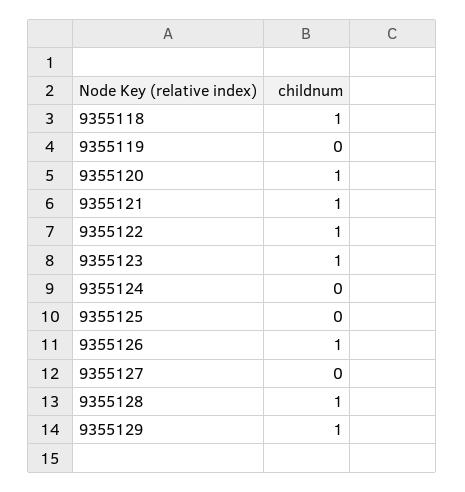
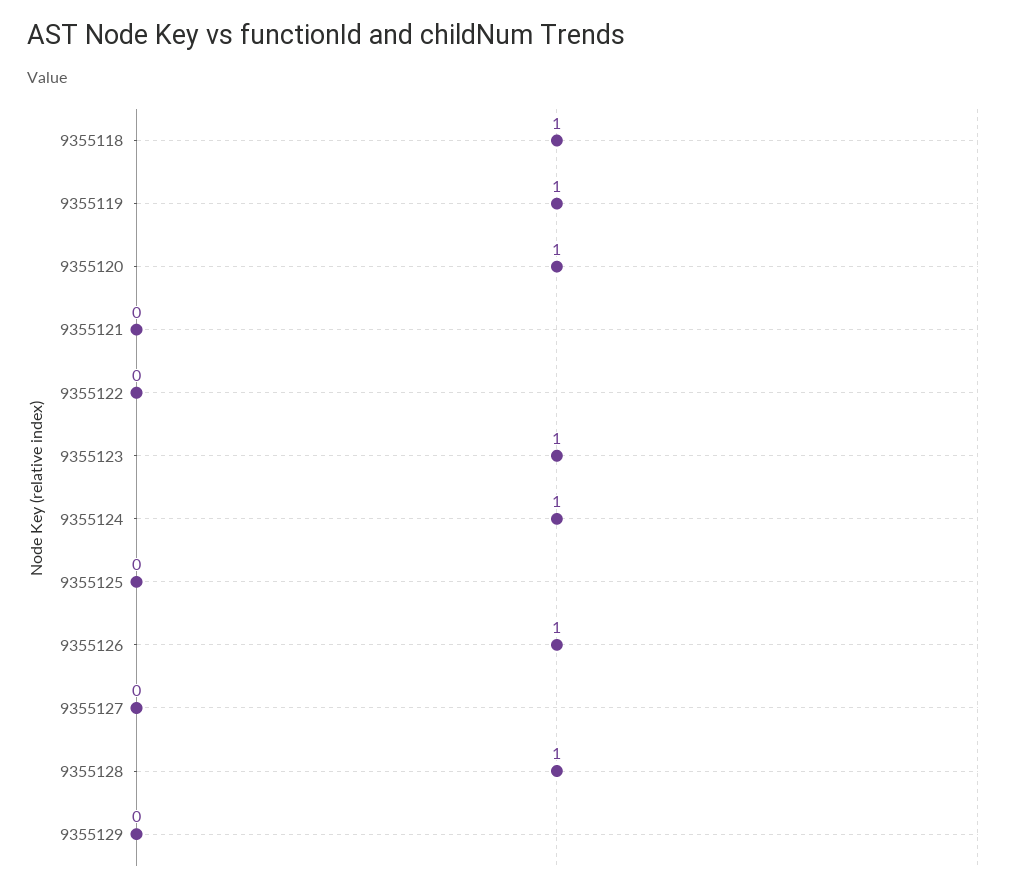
9355119: 0 -> 1
9355121: 1 -> 0
9355122: 1 -> 0
9355124: 0 -> 1
9355129: 1 -> 0

